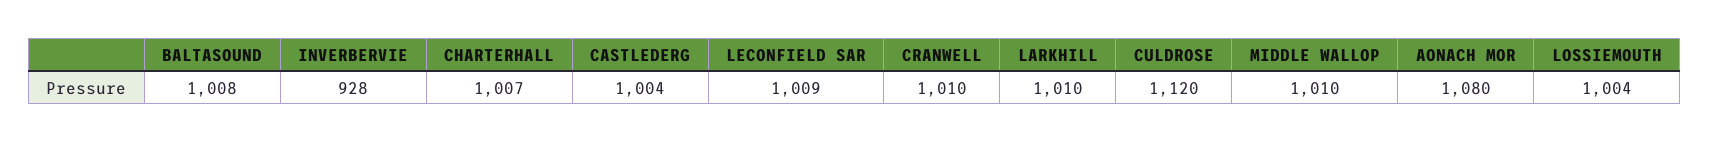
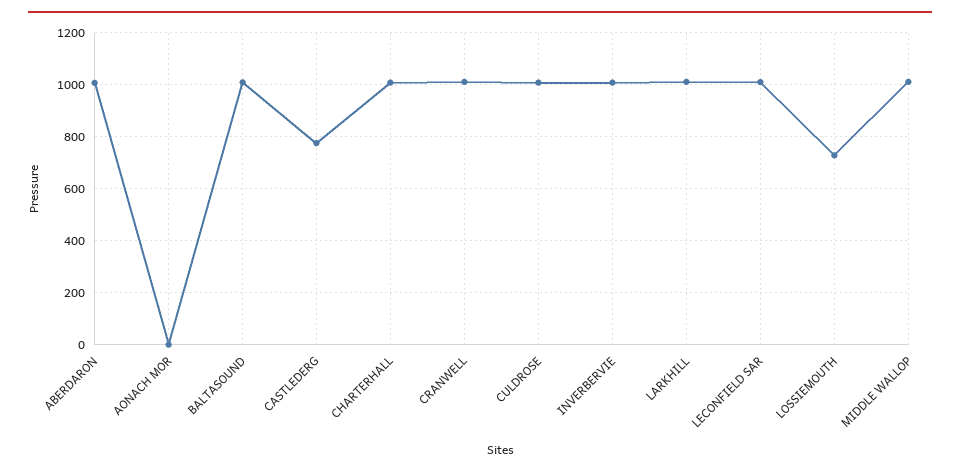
INVERBERVIE: 928 -> 1000
CASTLEDERG: 1004 -> 775
CULDROSE: 1120 -> 1000
AONACH MOR: 1080 -> 0
LOSSIEMOUTH: 1004 -> 725
ABERDARON: none -> 1000

